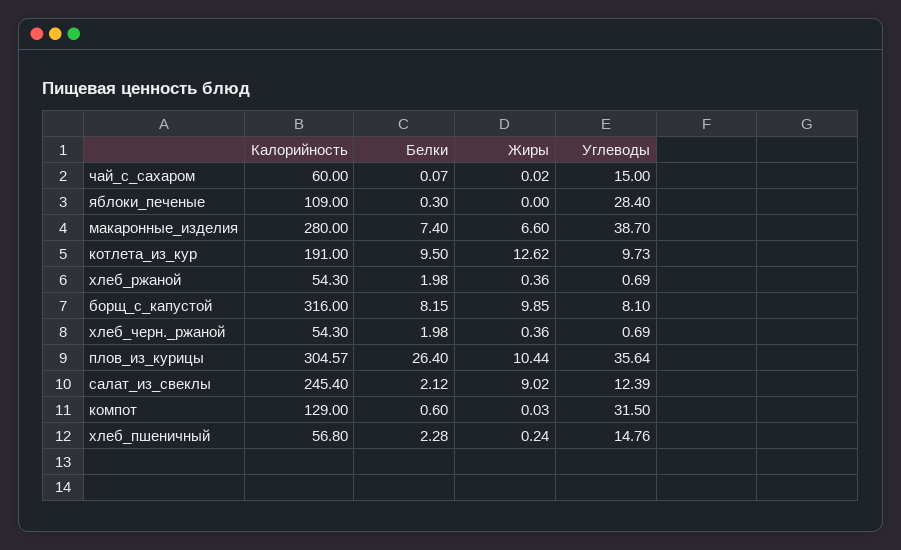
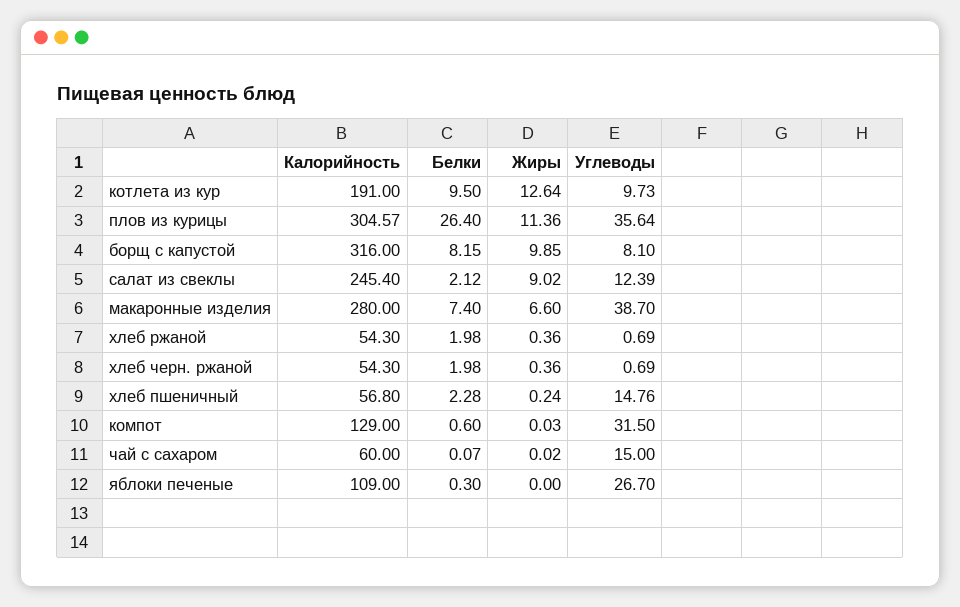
Углеводы, яблоки_печеные: 28.4 -> 26.7
Жиры, котлета_из_кур: 12.62 -> 12.64
Жиры, плов_из_курицы: 10.44 -> 11.36

